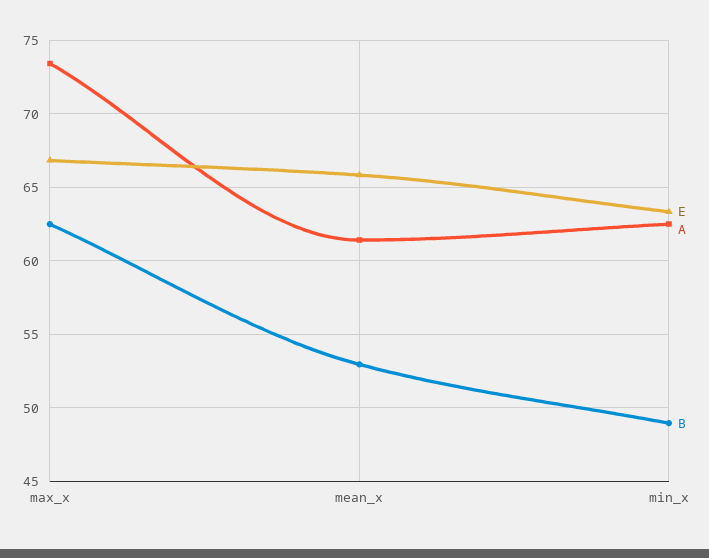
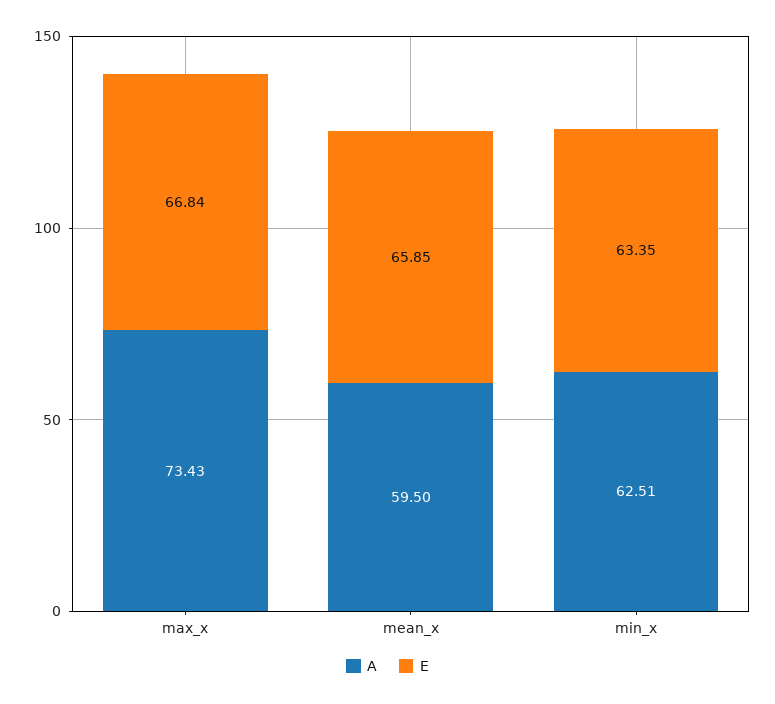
B, max_x: 62.5 -> none
A, mean_x: 61.5 -> 59.5
B, mean_x: 53 -> none
B, min_x: 49 -> none

